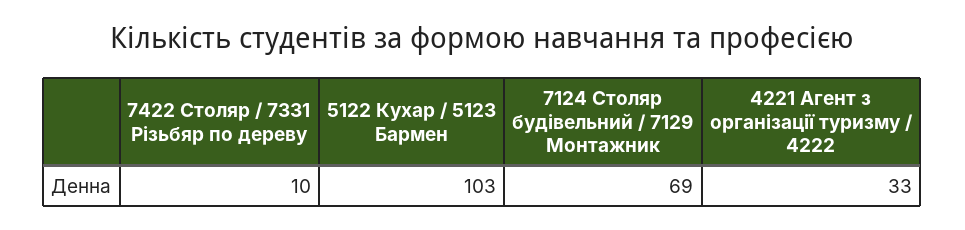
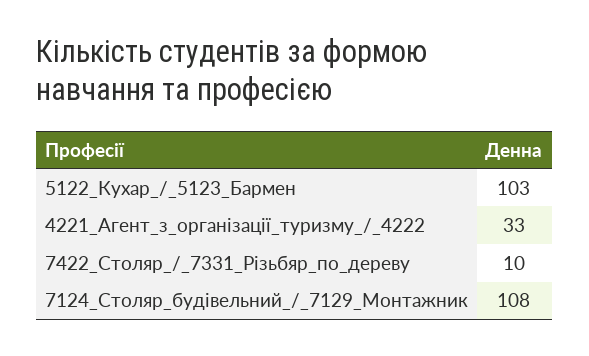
7124 Столяр будівельний / 7129 Монтажник: 69 -> 108

